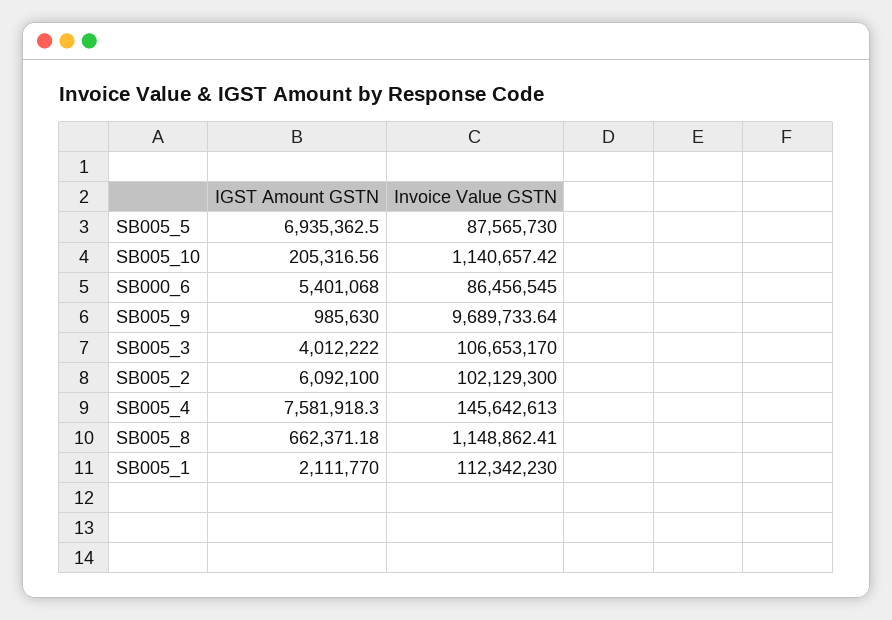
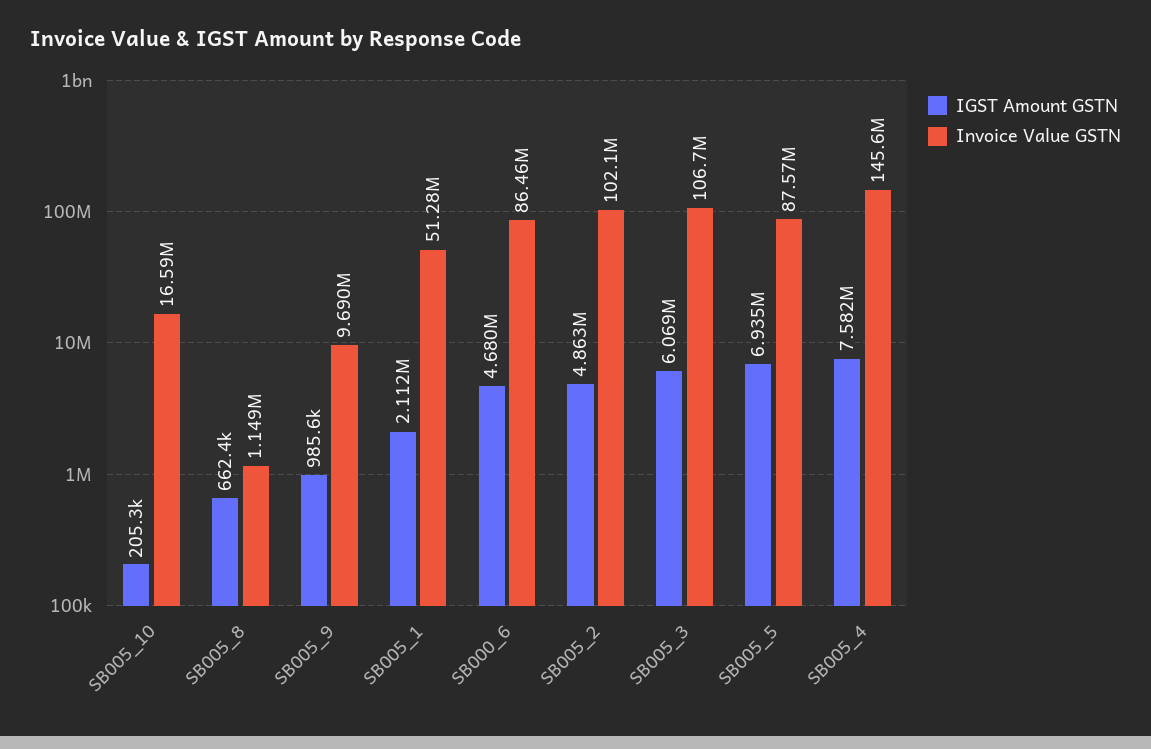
Invoice Value GSTN, SB005_10: 1140657.42 -> 16590000
IGST Amount GSTN, SB000_6: 5401068 -> 4680000
IGST Amount GSTN, SB005_3: 4012222 -> 6069000
IGST Amount GSTN, SB005_2: 6092100 -> 4863000
Invoice Value GSTN, SB005_1: 112342230 -> 51280000

